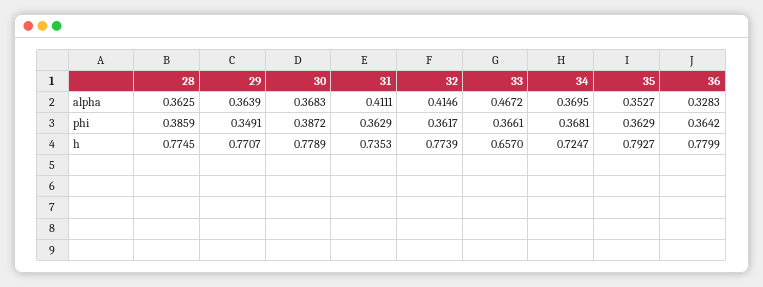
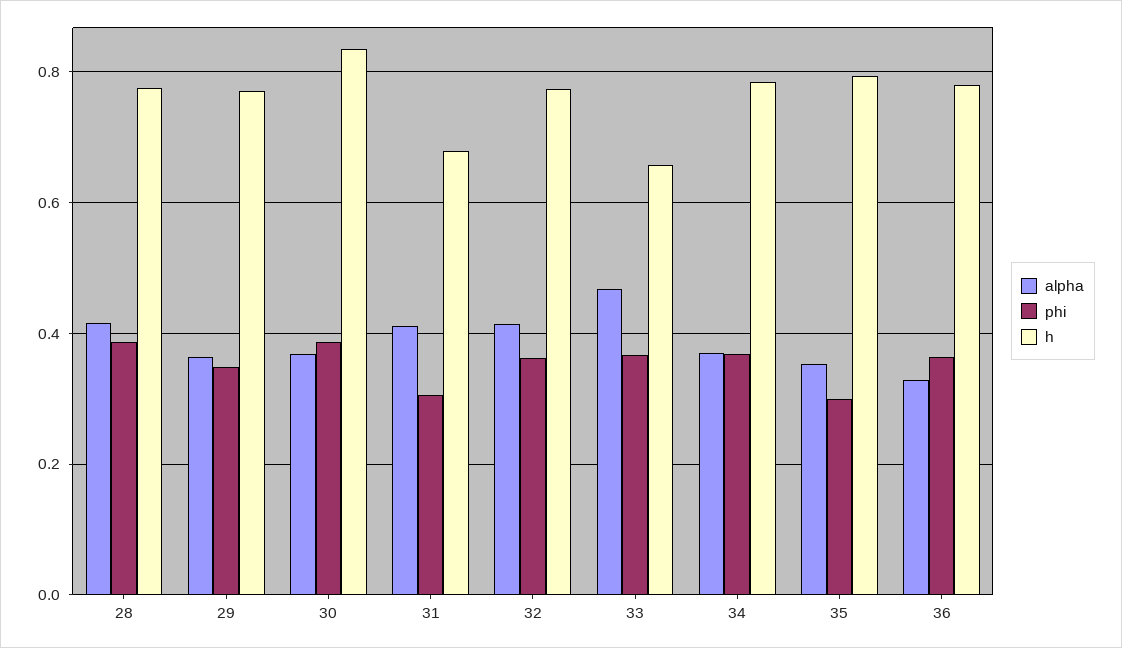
alpha, 28: 0.3625 -> 0.42
phi, 31: 0.3629 -> 0.3
phi, 35: 0.3629 -> 0.3
h, 30: 0.7789 -> 0.84
h, 31: 0.7353 -> 0.68
h, 34: 0.7247 -> 0.78

